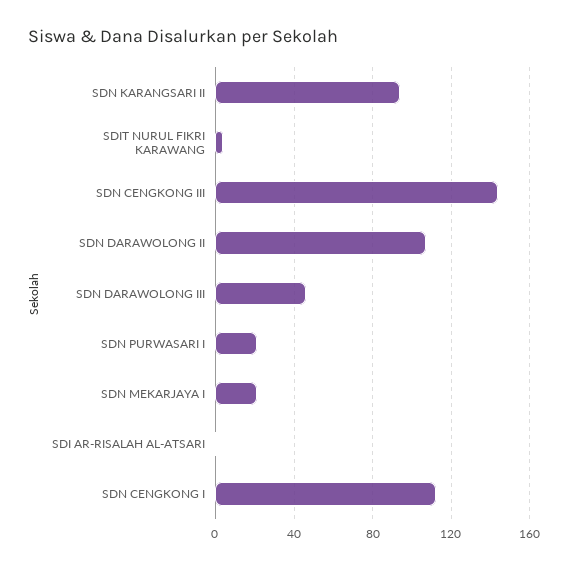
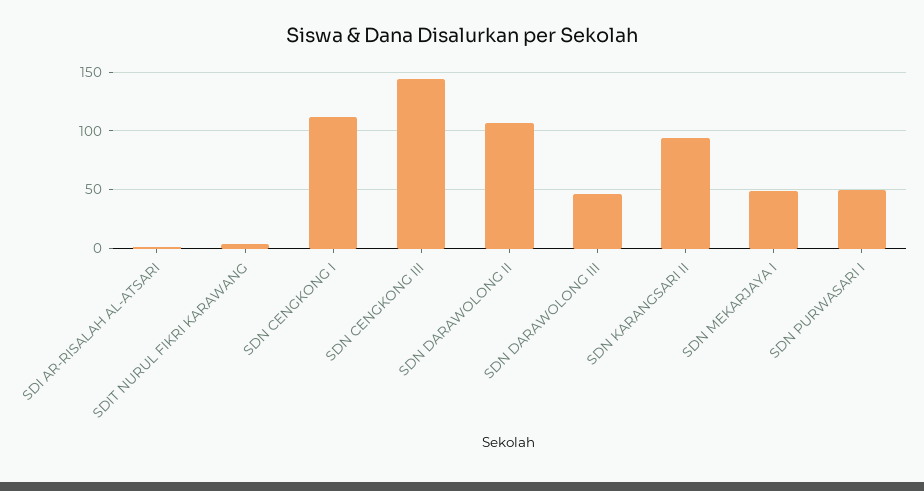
SDN PURWASARI I: 20 -> 50
SDN MEKARJAYA I: 20 -> 50

